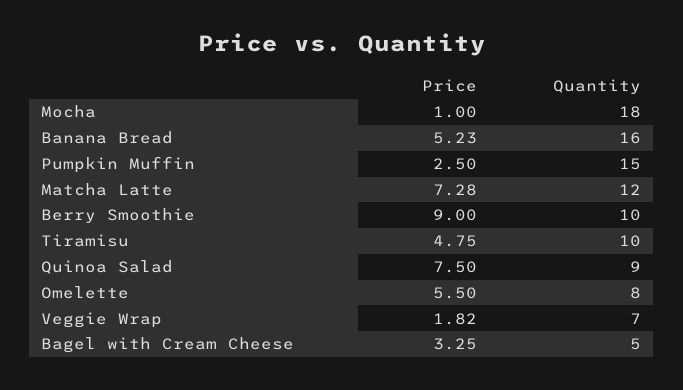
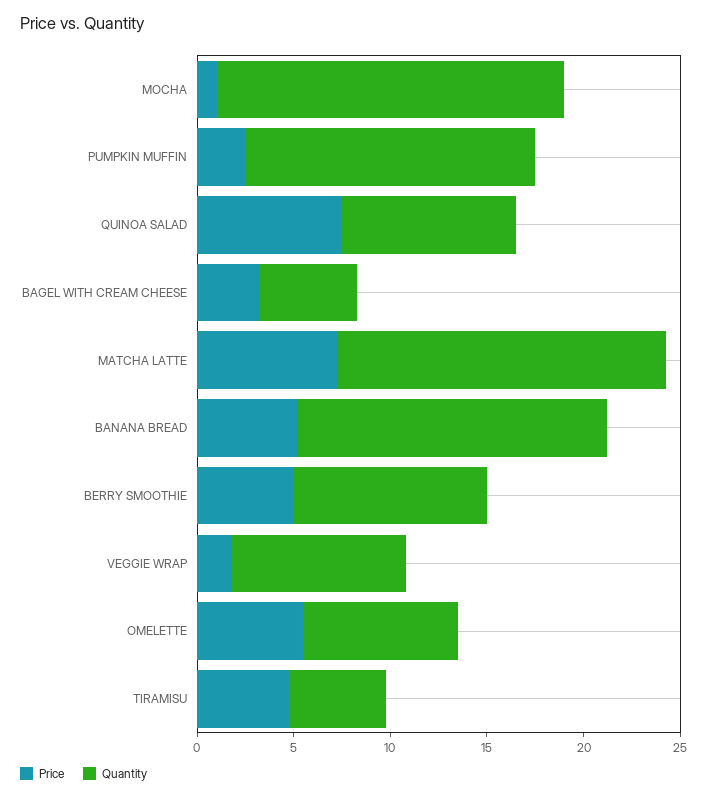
Quantity, Matcha Latte: 12 -> 17
Price, Berry Smoothie: 9 -> 5
Quantity, Tiramisu: 10 -> 5
Quantity, Veggie Wrap: 7 -> 9

